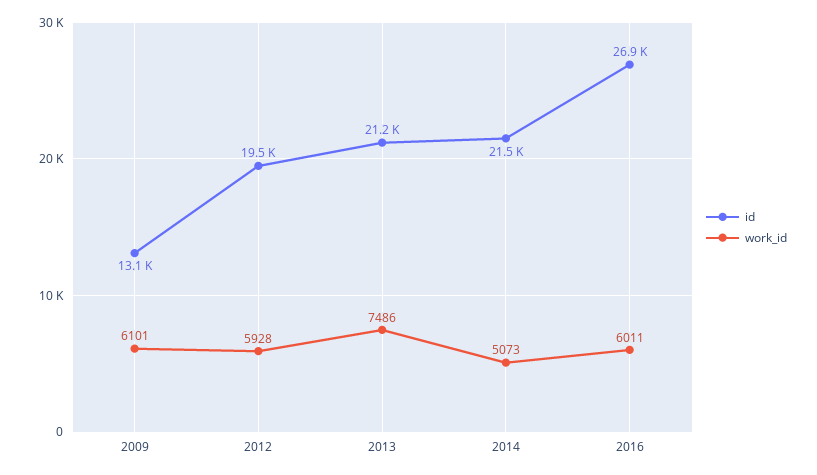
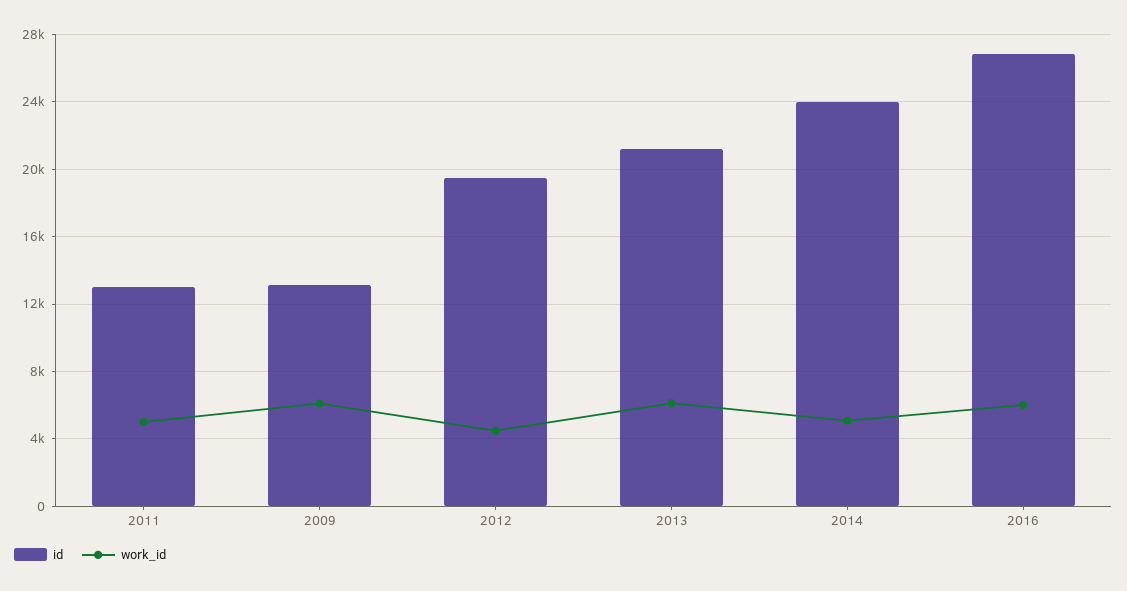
work_id, 2012: 5928 -> 4500
work_id, 2013: 7486 -> 6000
id, 2014: 21500 -> 24000
id, 2011: none -> 13000
work_id, 2011: none -> 5000

